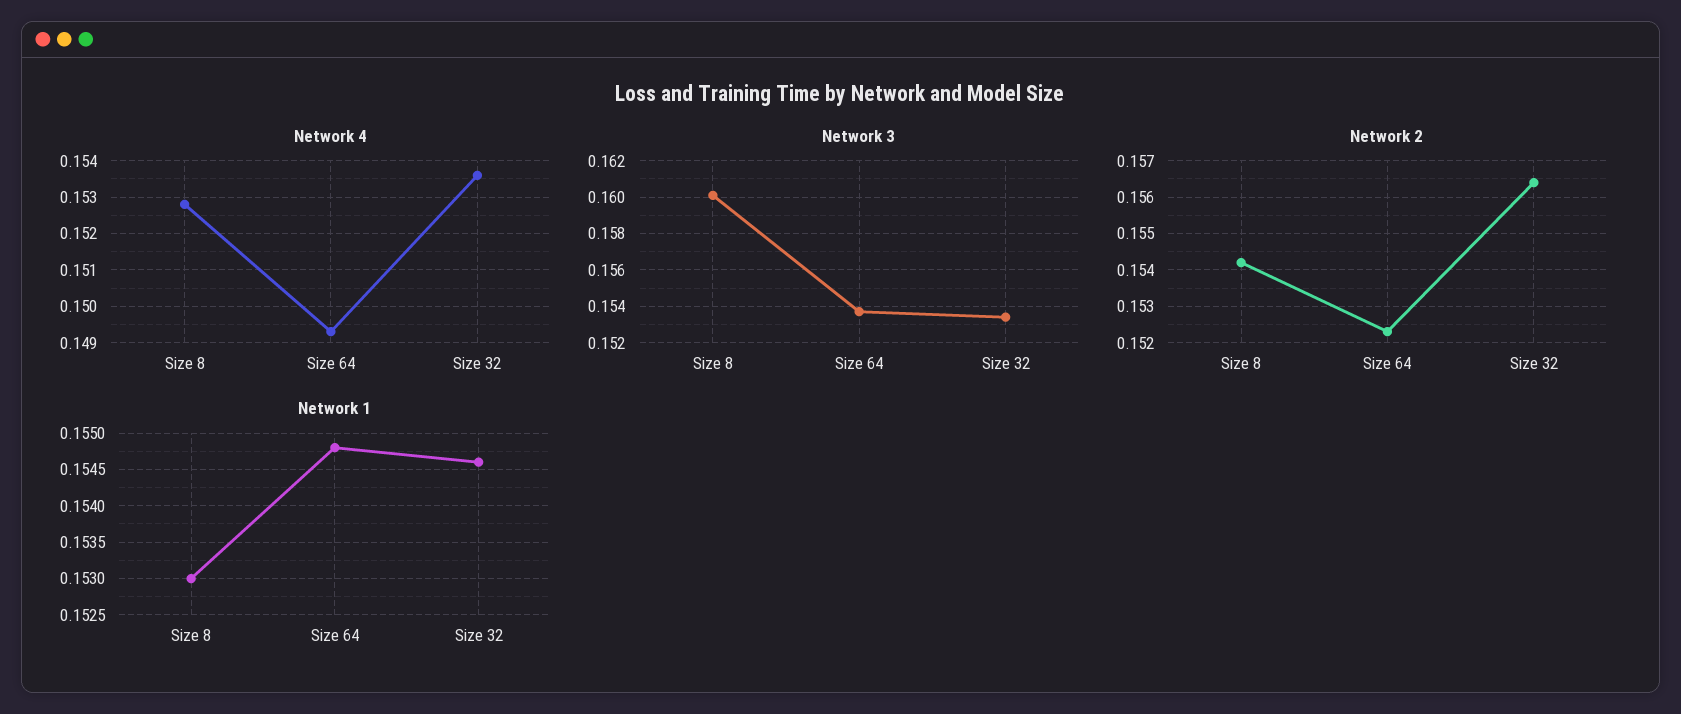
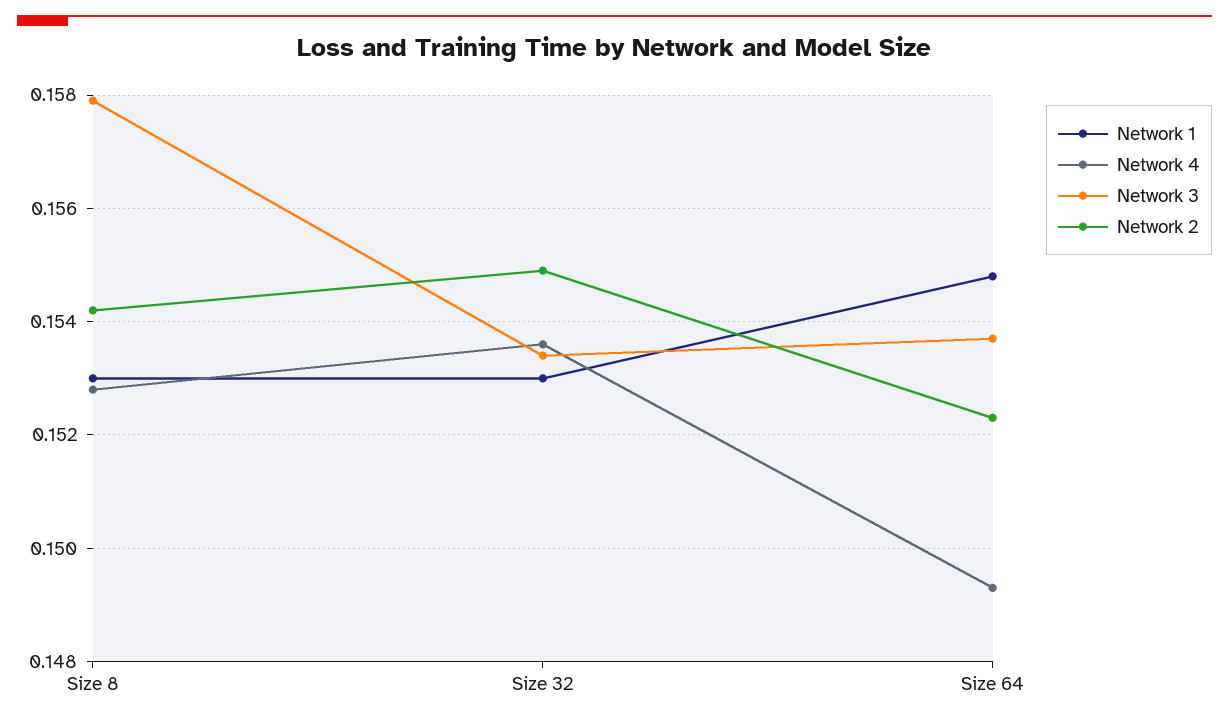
Network 3, Size 8: 0.16 -> 0.158
Network 2, Size 32: 0.1565 -> 0.155
Network 1, Size 32: 0.1546 -> 0.153

